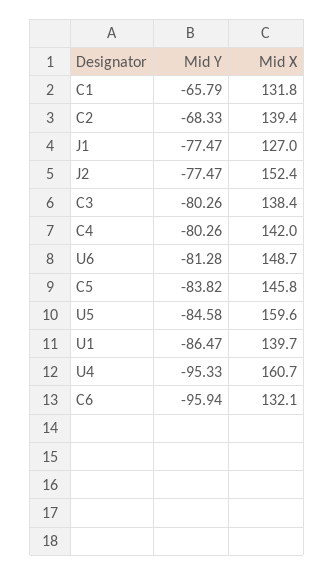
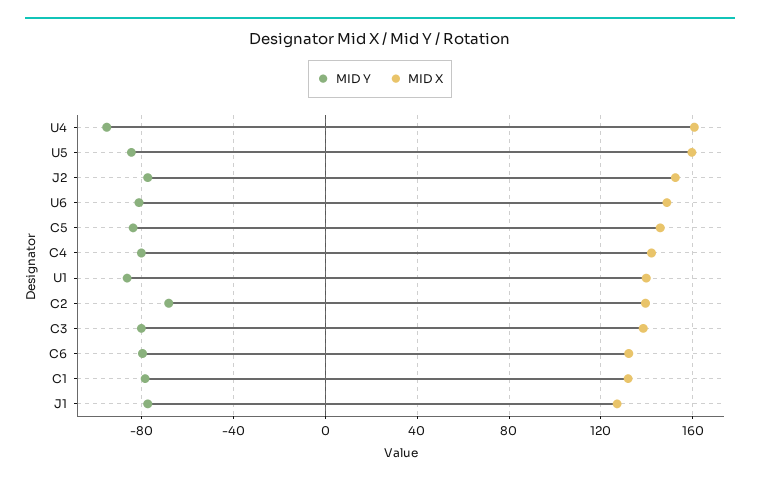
Mid Y, C1: -65.79 -> -80
Mid Y, C6: -95.94 -> -80

